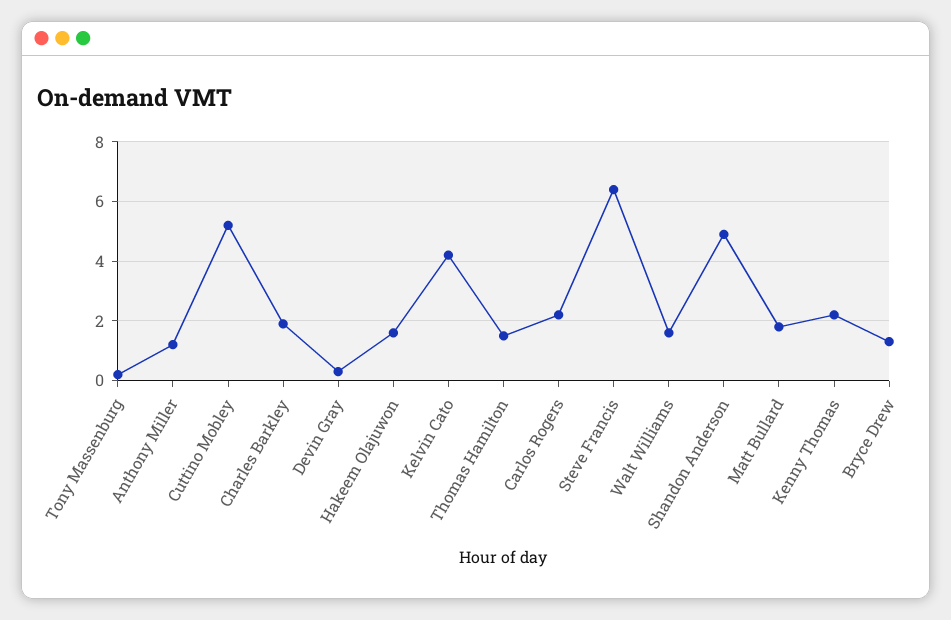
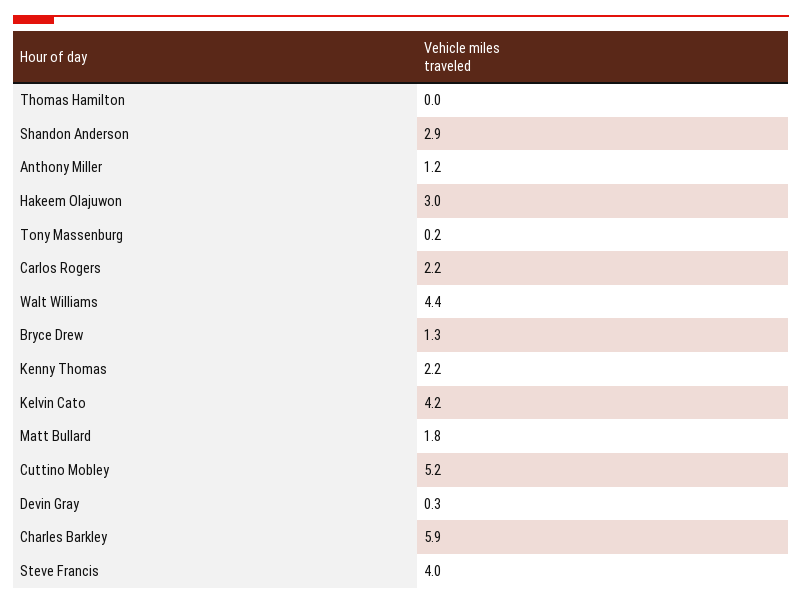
Charles Barkley: 2 -> 5.9
Hakeem Olajuwon: 1.5 -> 3
Thomas Hamilton: 1.5 -> 0
Steve Francis: 6.5 -> 4
Walt Williams: 1.5 -> 4.4
Shandon Anderson: 5 -> 2.9

